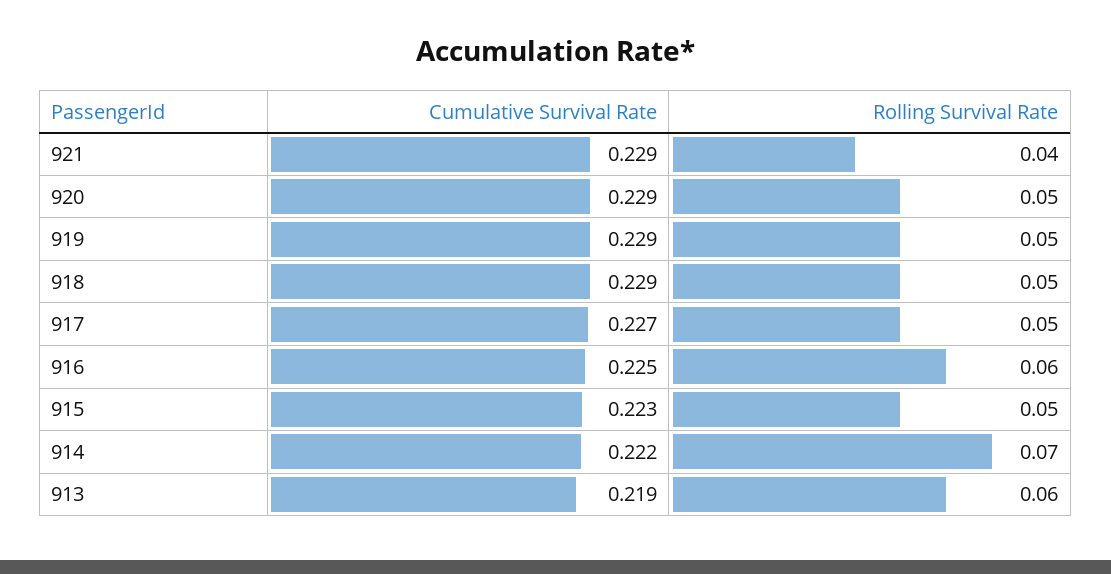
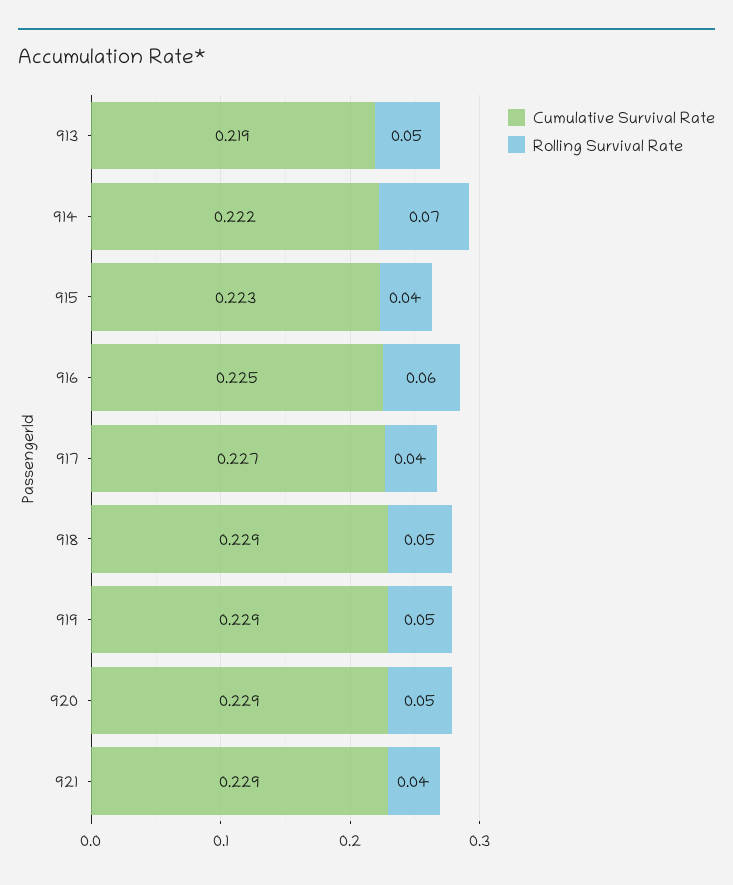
Rolling Survival Rate, 917: 0.05 -> 0.04
Rolling Survival Rate, 915: 0.05 -> 0.04
Rolling Survival Rate, 913: 0.06 -> 0.05

